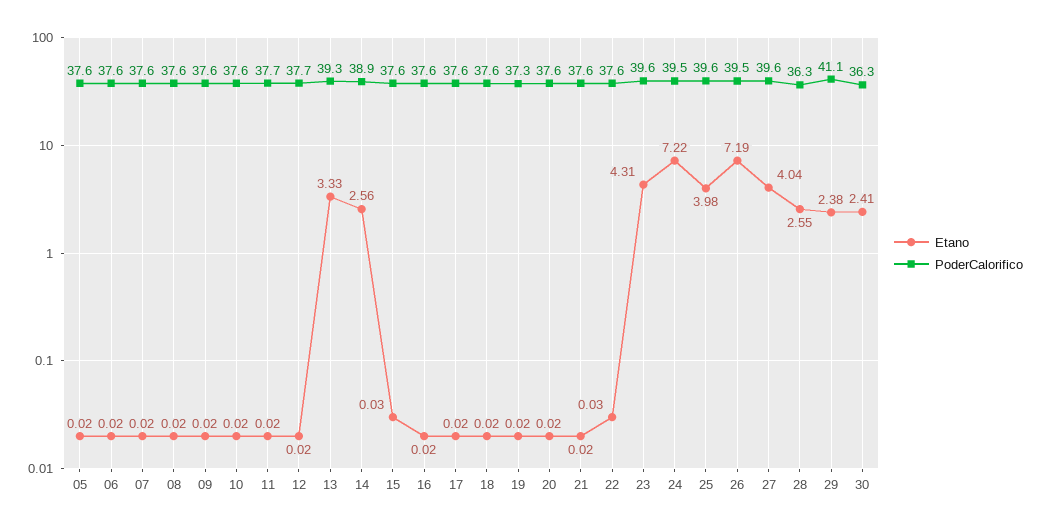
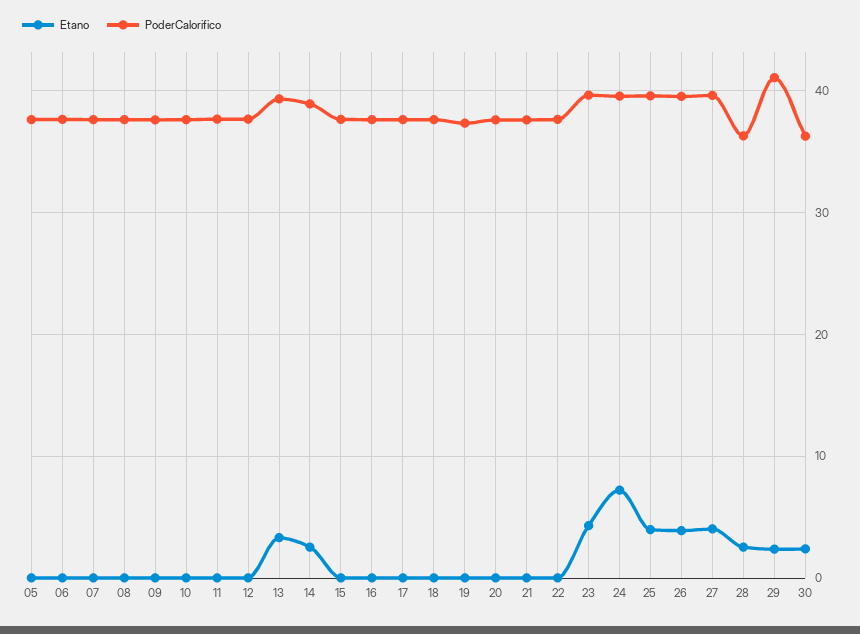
Etano, 26: 7.19 -> 4

